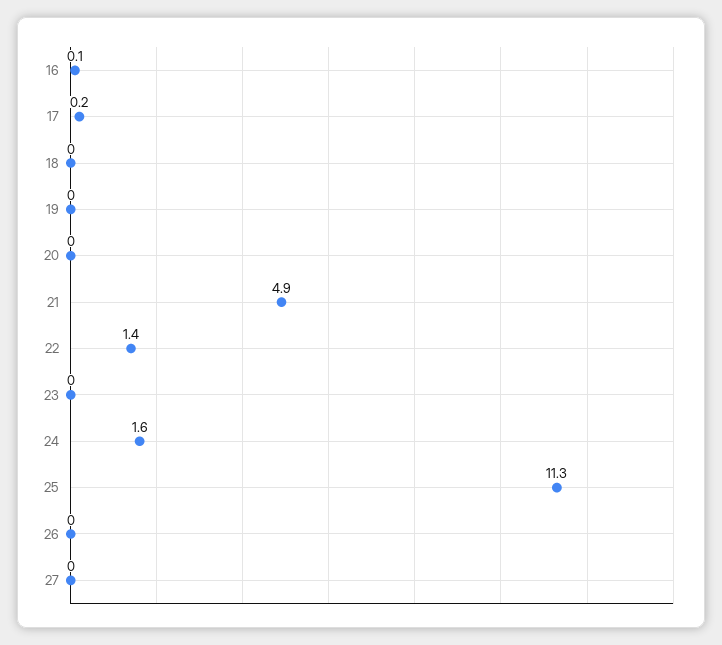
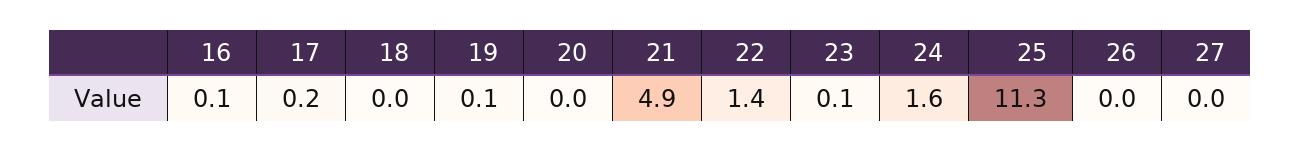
19: 0 -> 0.1
23: 0 -> 0.1

